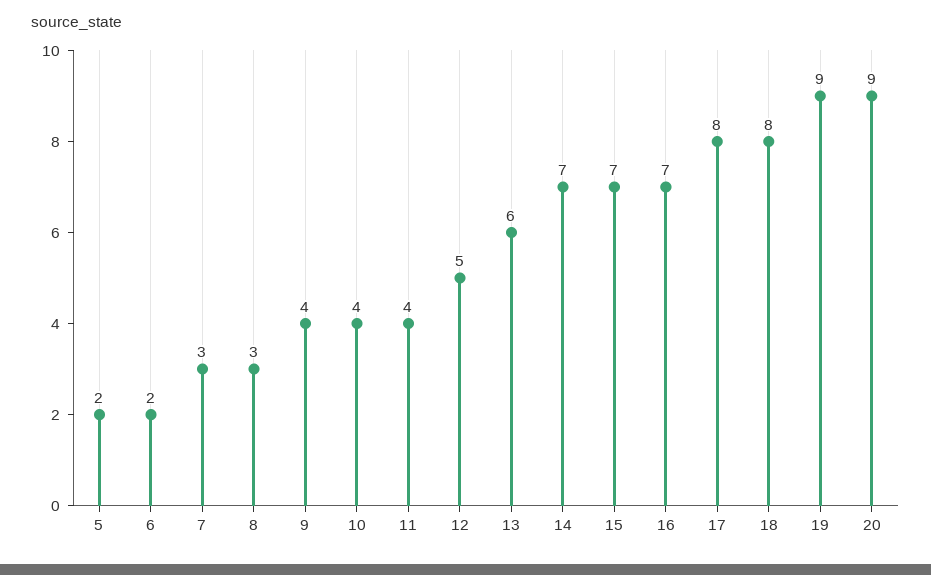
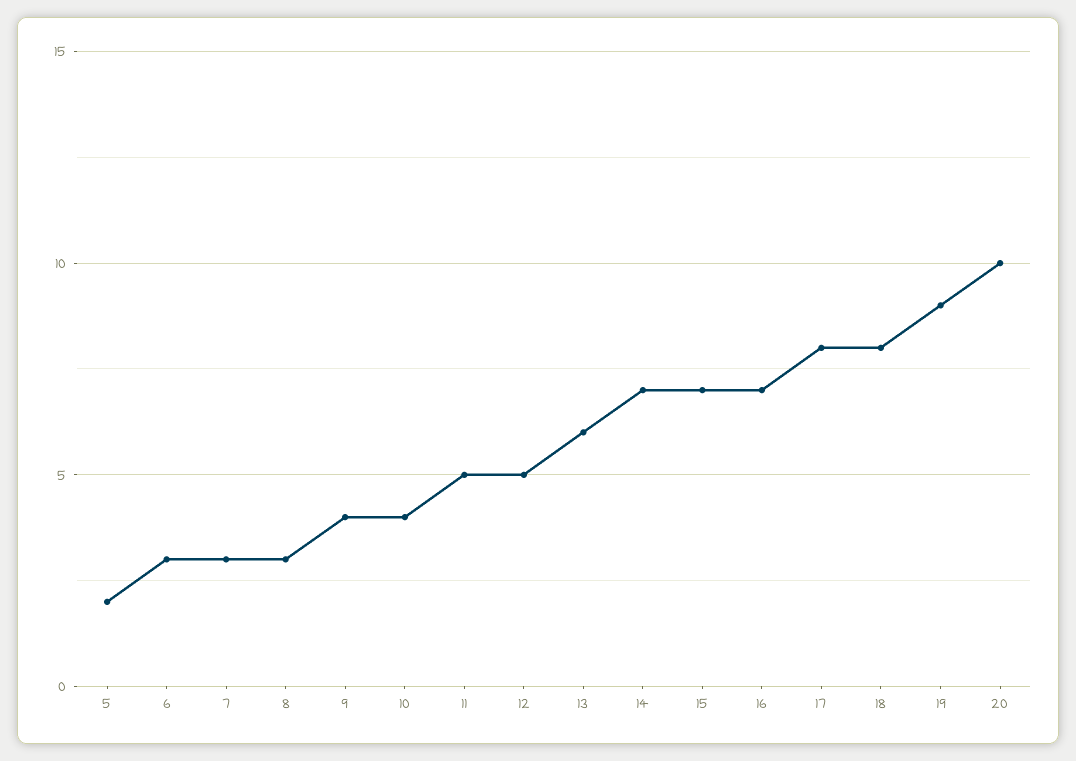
6: 2 -> 3
11: 4 -> 5
20: 9 -> 10

